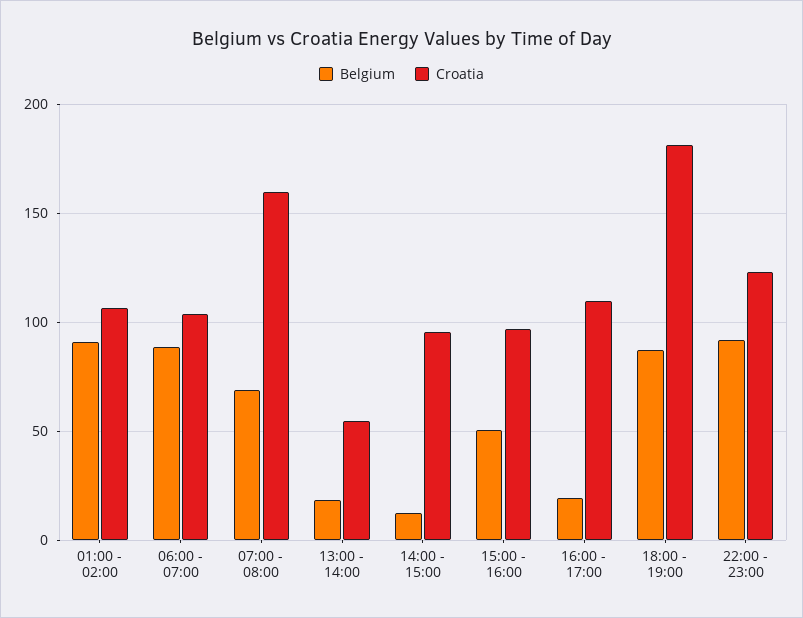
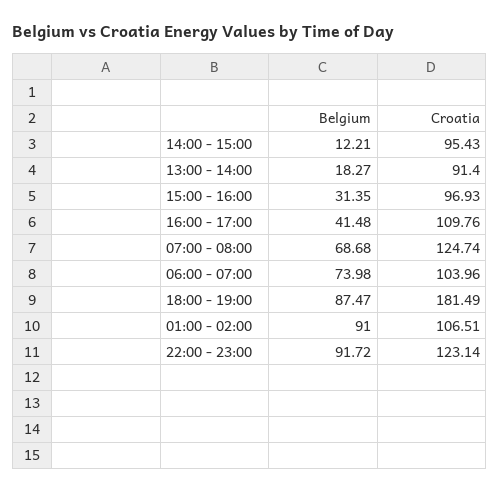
Belgium, 06:00 - 07:00: 90 -> 73.98
Croatia, 07:00 - 08:00: 160 -> 124.74
Croatia, 13:00 - 14:00: 55 -> 91.4
Belgium, 15:00 - 16:00: 50 -> 31.35
Belgium, 16:00 - 17:00: 20 -> 41.48

